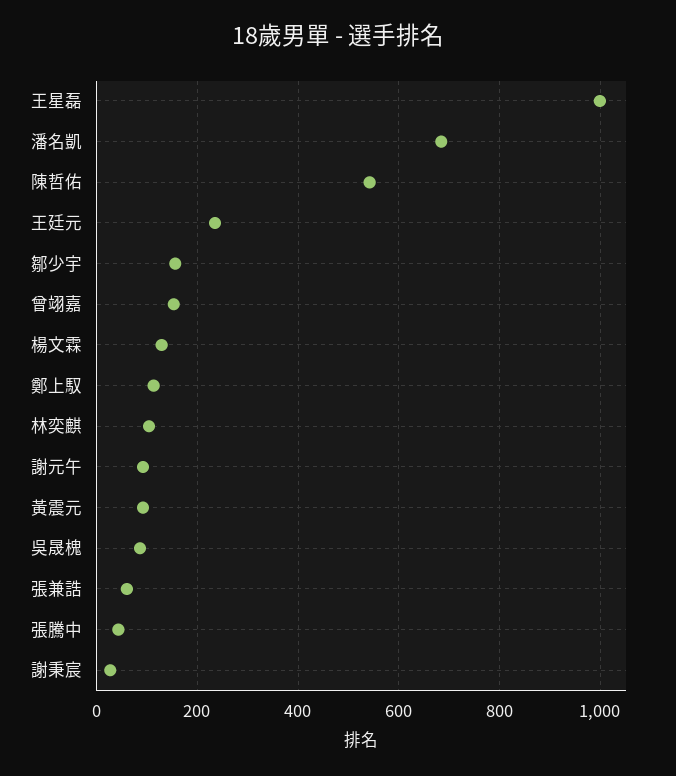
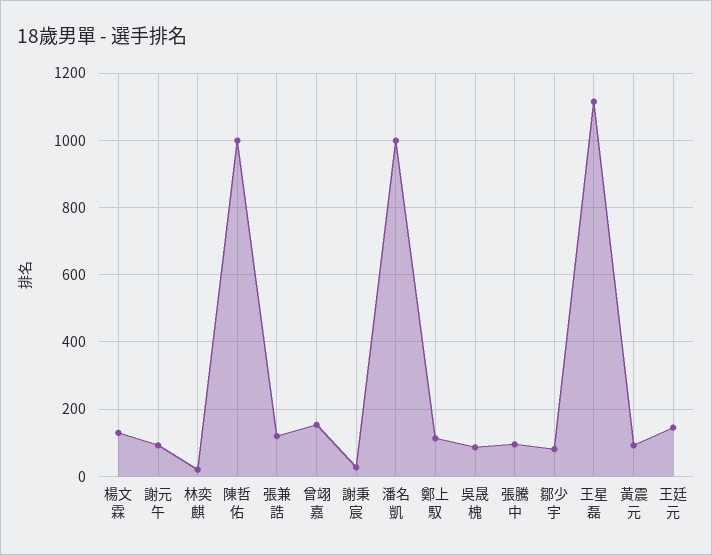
王星磊: 1000 -> 1120
潘名凱: 680 -> 1000
陳哲佑: 540 -> 1000
王廷元: 240 -> 140
鄒少宇: 160 -> 80
林奕麒: 100 -> 20
張兼誥: 60 -> 120
張騰中: 40 -> 100

